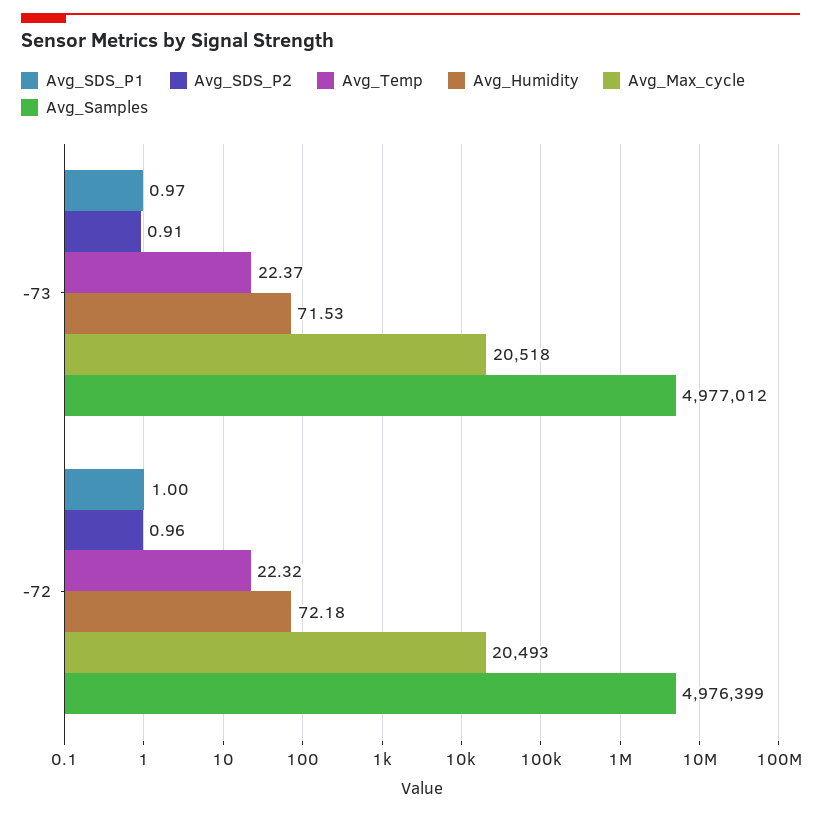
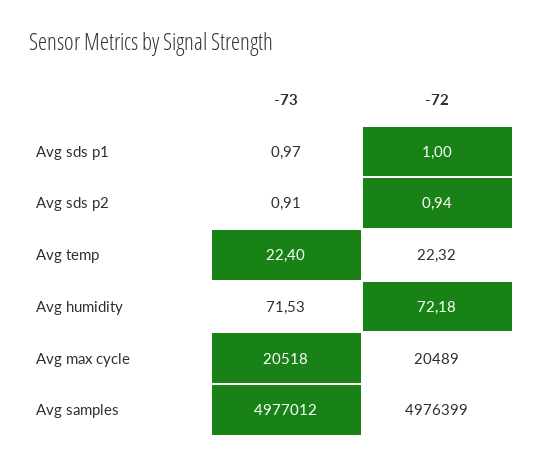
Avg_Temp, -73: 22.37 -> 22.4
Avg_SDS_P2, -72: 0.96 -> 0.94
Avg_Max_cycle, -72: 20493 -> 20489

